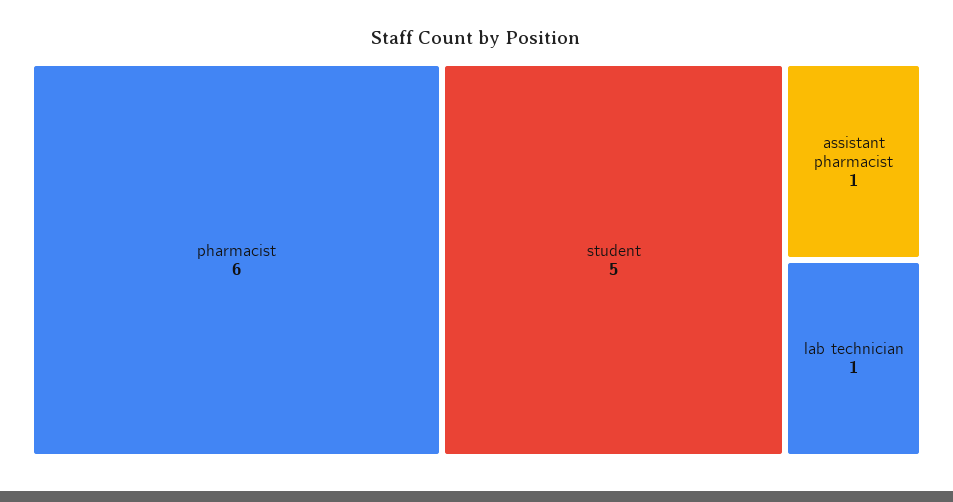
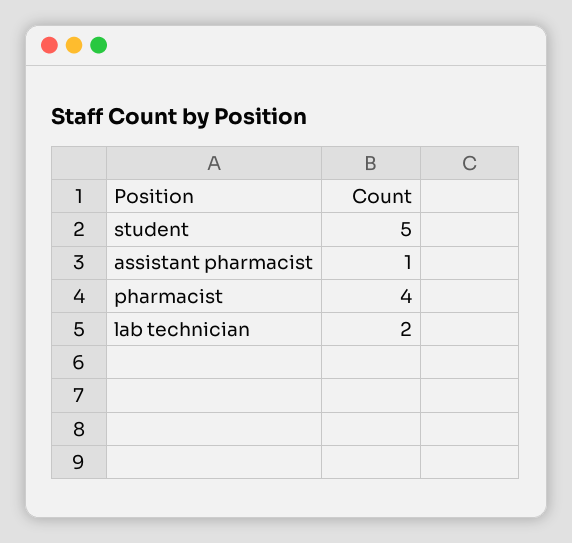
pharmacist: 6 -> 4
lab technician: 1 -> 2

